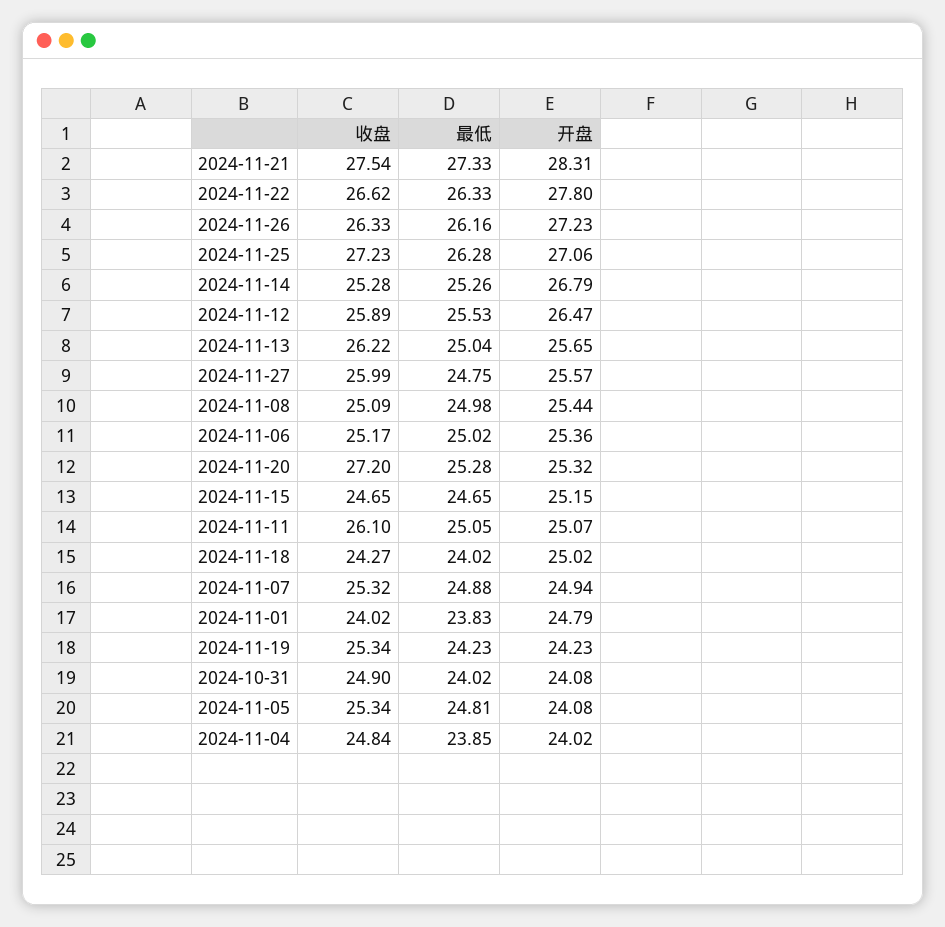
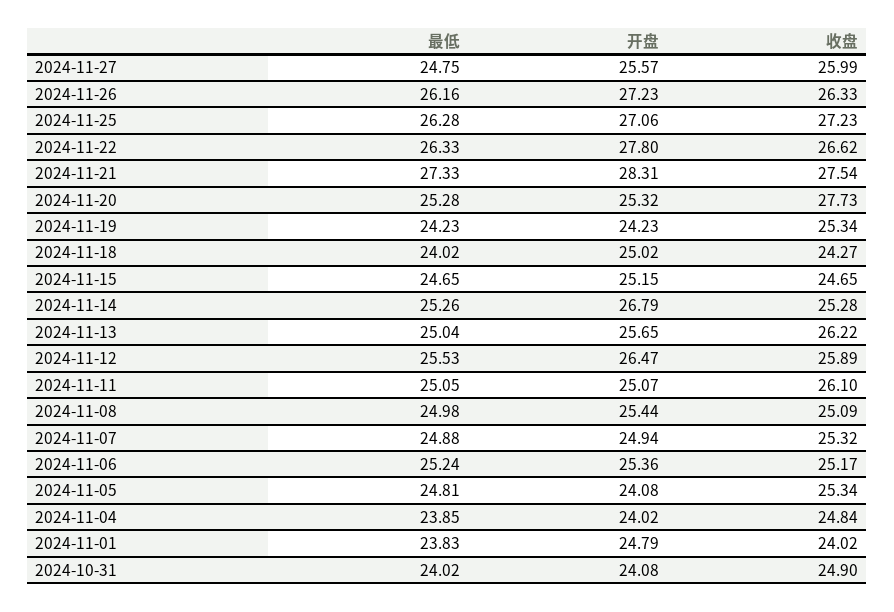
最低, 2024-11-06: 25.02 -> 25.24
收盘, 2024-11-20: 27.2 -> 27.73

